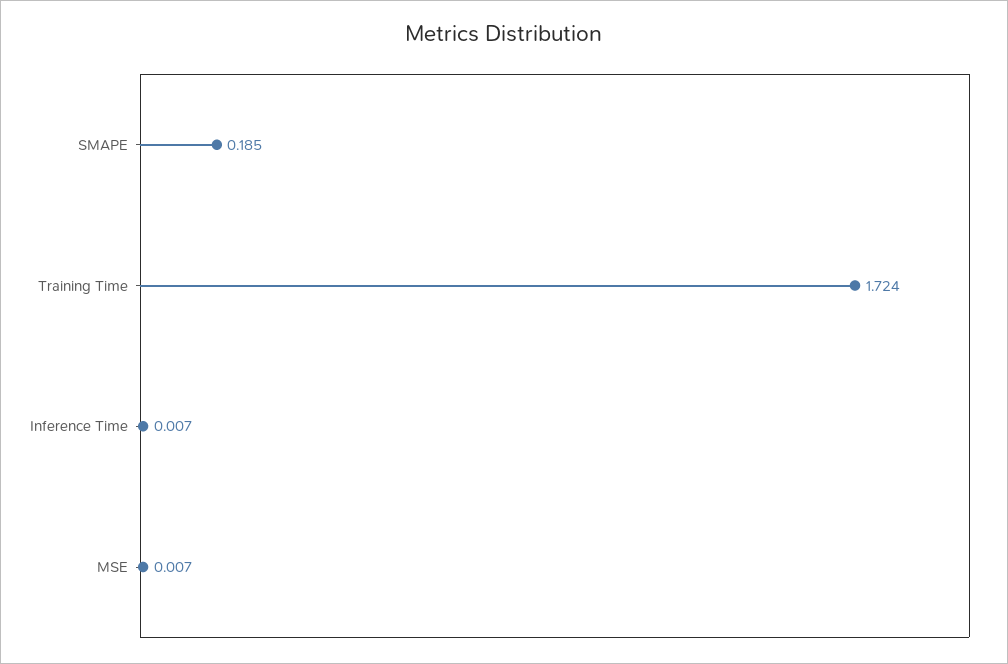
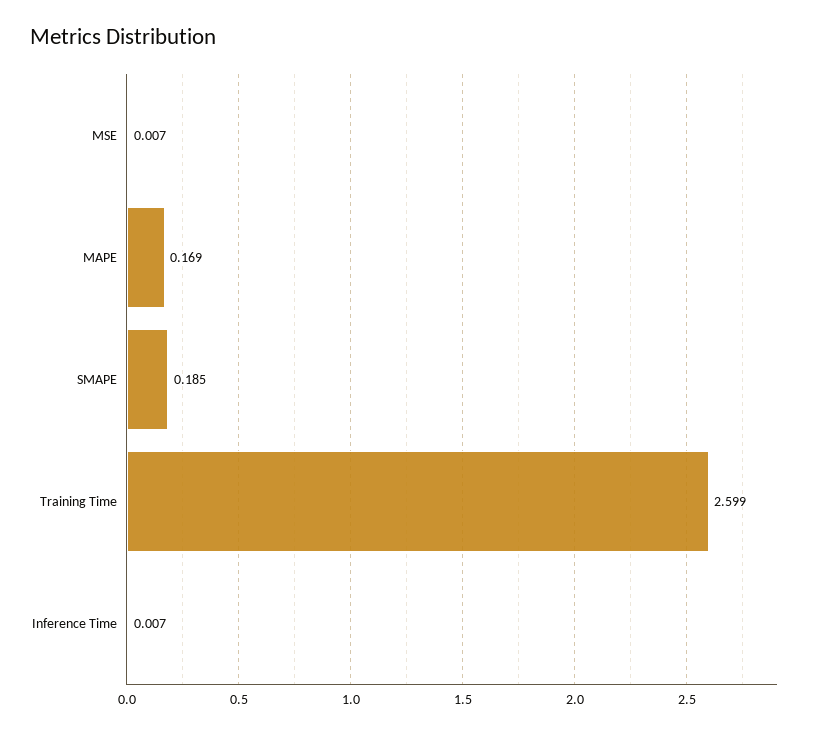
Training Time: 1.724 -> 2.599
MAPE: none -> 0.169

